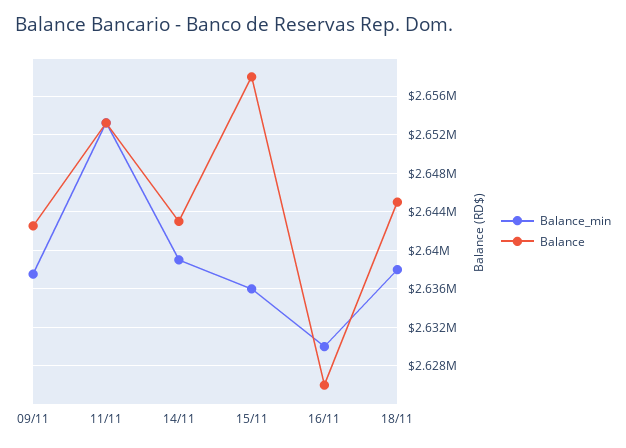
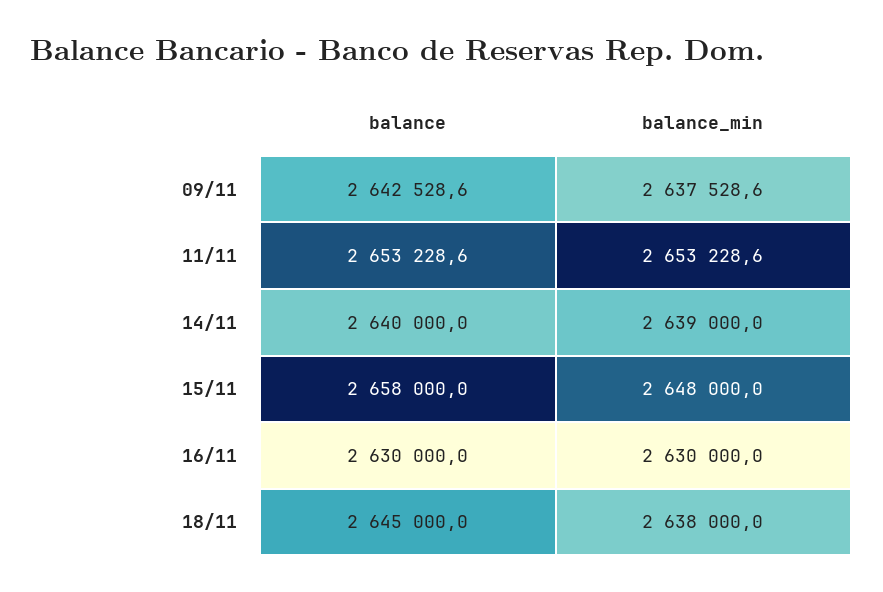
Balance, 14/11: 2643000 -> 2640000
Balance_min, 15/11: 2636000 -> 2648000
Balance, 16/11: 2626000 -> 2630000

